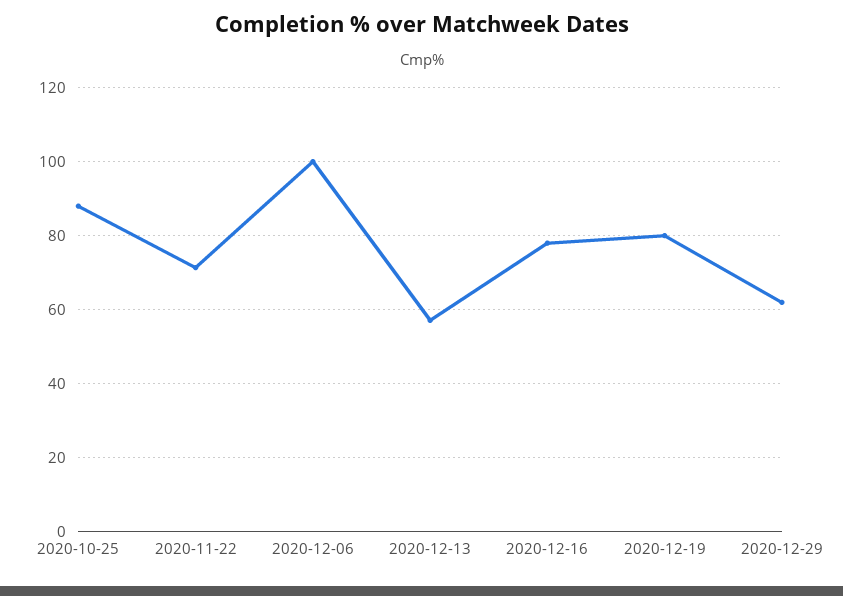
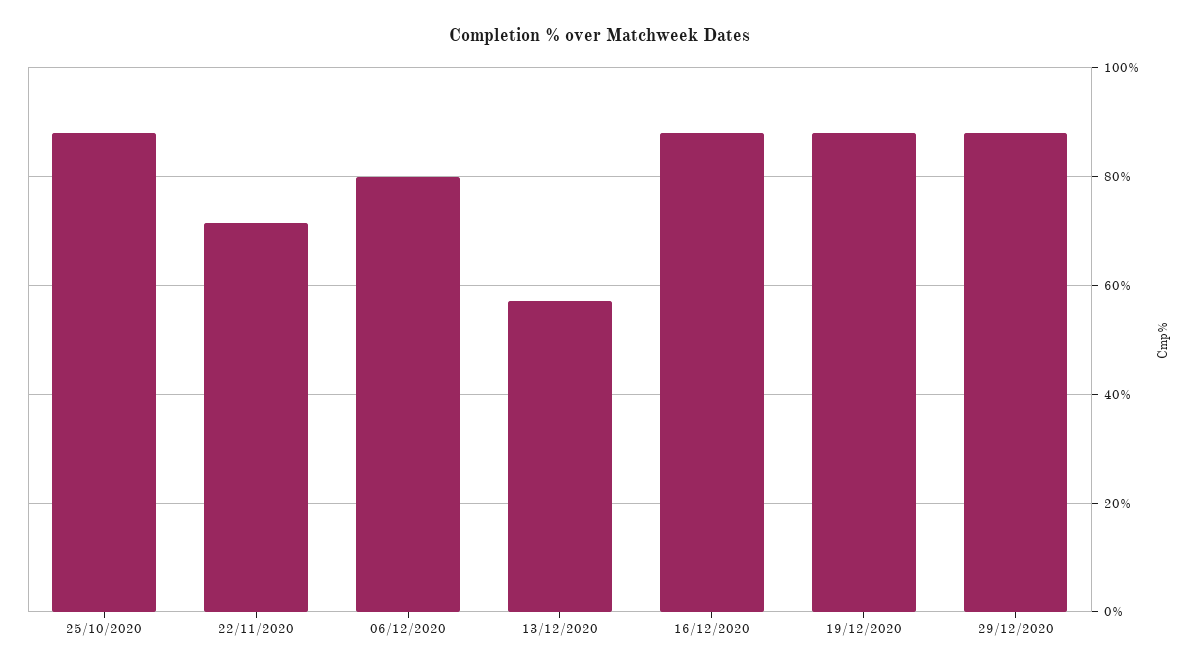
2020-12-06: 100 -> 80
2020-12-16: 78 -> 88
2020-12-19: 80 -> 88
2020-12-29: 62 -> 88

